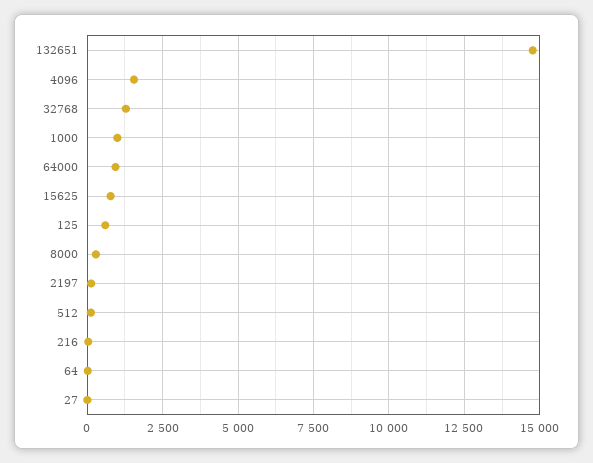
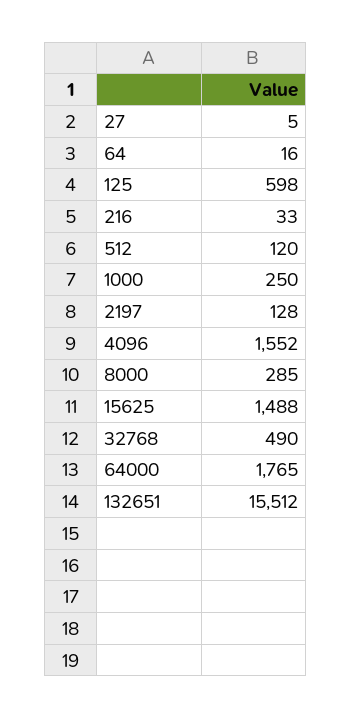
132651: 14750 -> 15512
32768: 1250 -> 490
1000: 1000 -> 250
64000: 1000 -> 1765
15625: 750 -> 1488

